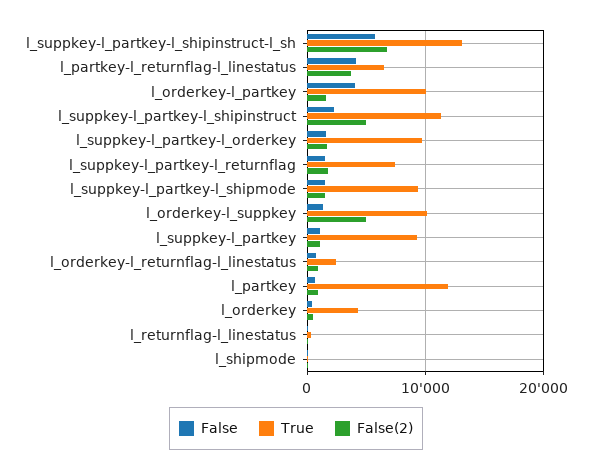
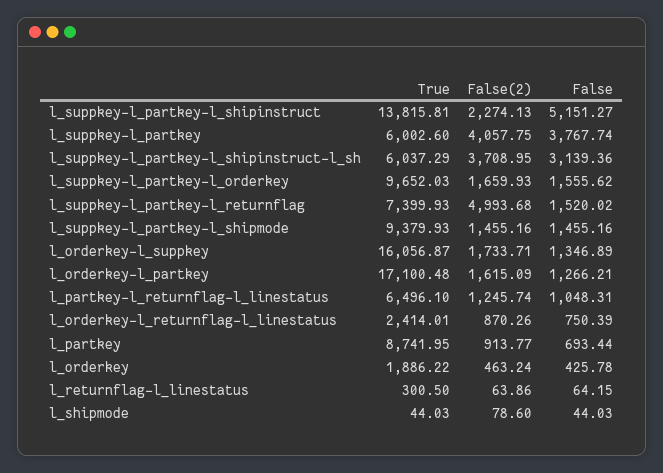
False, l_suppkey-l_partkey-l_shipinstruct-l_sh: 6000 -> 3139.36
True, l_suppkey-l_partkey-l_shipinstruct-l_sh: 13000 -> 6037.29
False(2), l_suppkey-l_partkey-l_shipinstruct-l_sh: 7000 -> 3708.95
False, l_partkey-l_returnflag-l_linestatus: 4000 -> 1048.31
False(2), l_partkey-l_returnflag-l_linestatus: 4000 -> 1245.74
False, l_orderkey-l_partkey: 4000 -> 1266.21
True, l_orderkey-l_partkey: 10000 -> 17100.48
False, l_suppkey-l_partkey-l_shipinstruct: 2000 -> 5151.27
True, l_suppkey-l_partkey-l_shipinstruct: 11000 -> 13815.81
False(2), l_suppkey-l_partkey-l_shipinstruct: 5000 -> 2274.13
False(2), l_suppkey-l_partkey-l_returnflag: 2000 -> 4993.68
True, l_orderkey-l_suppkey: 10000 -> 16056.87
False(2), l_orderkey-l_suppkey: 5000 -> 1733.71
False, l_suppkey-l_partkey: 1000 -> 3767.74
True, l_suppkey-l_partkey: 9000 -> 6002.6
False(2), l_suppkey-l_partkey: 1000 -> 4057.75
True, l_partkey: 12000 -> 8741.95
True, l_orderkey: 4000 -> 1886.22

